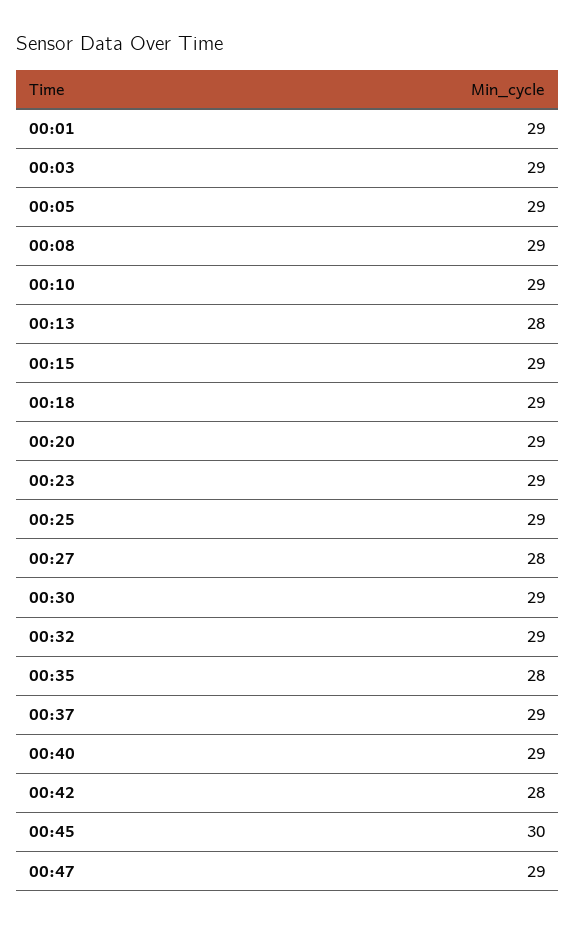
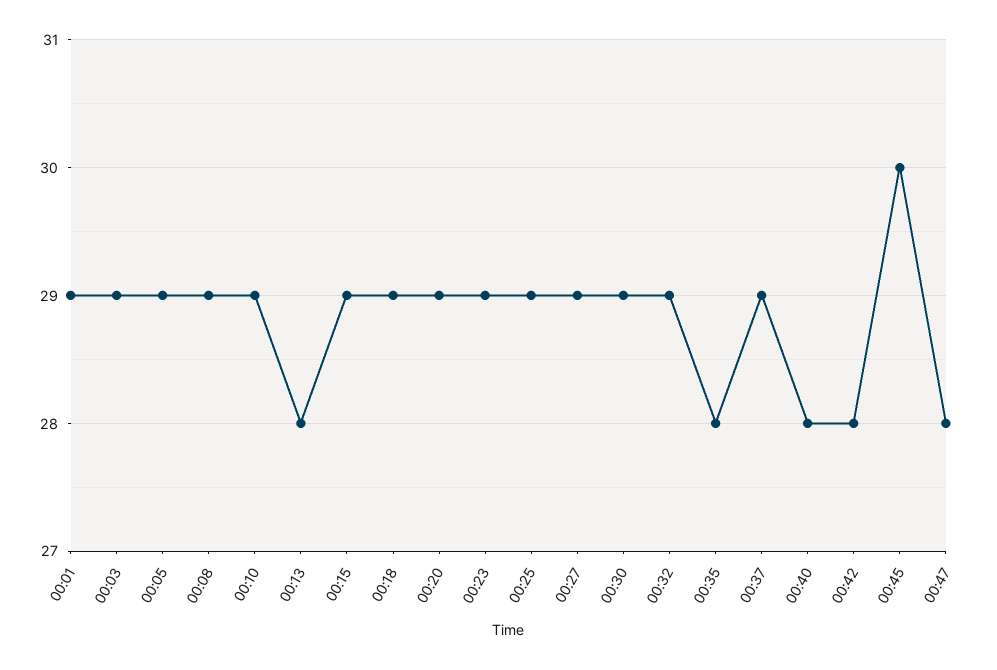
00:27: 28 -> 29
00:40: 29 -> 28
00:47: 29 -> 28

